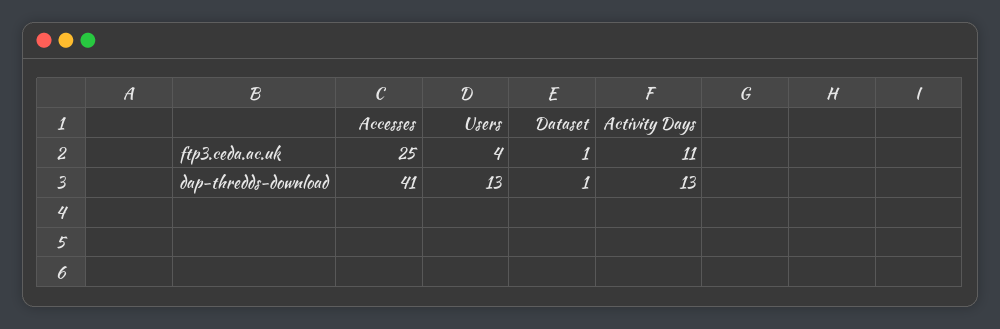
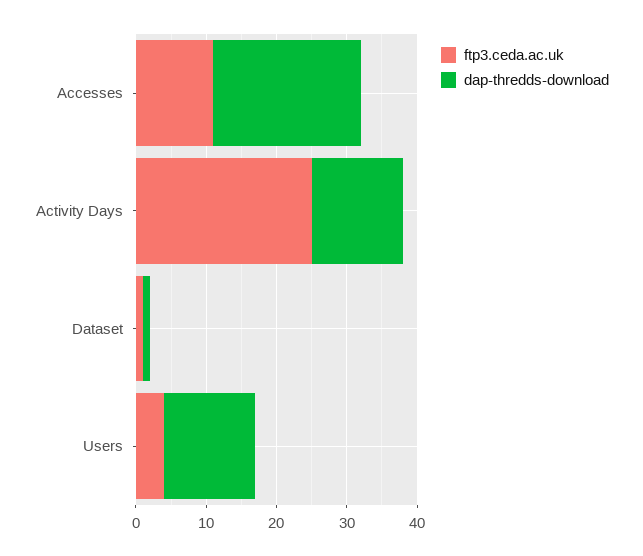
ftp3.ceda.ac.uk, Accesses: 25 -> 10
ftp3.ceda.ac.uk, Activity Days: 11 -> 25
dap-thredds-download, Accesses: 41 -> 20

